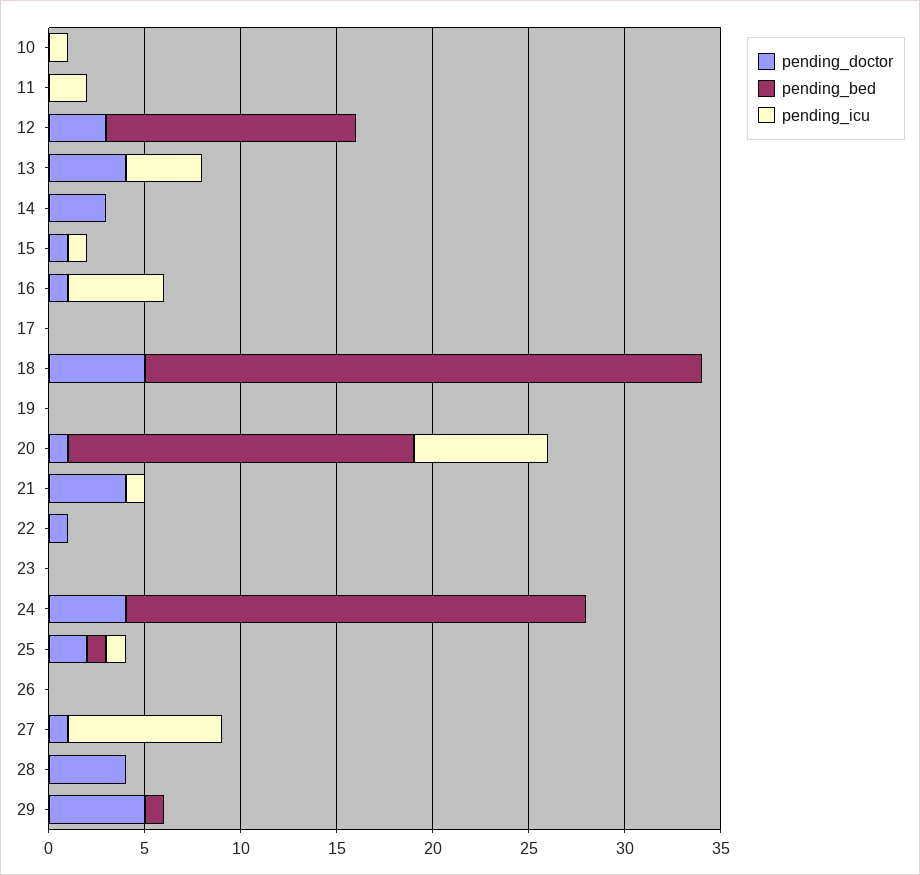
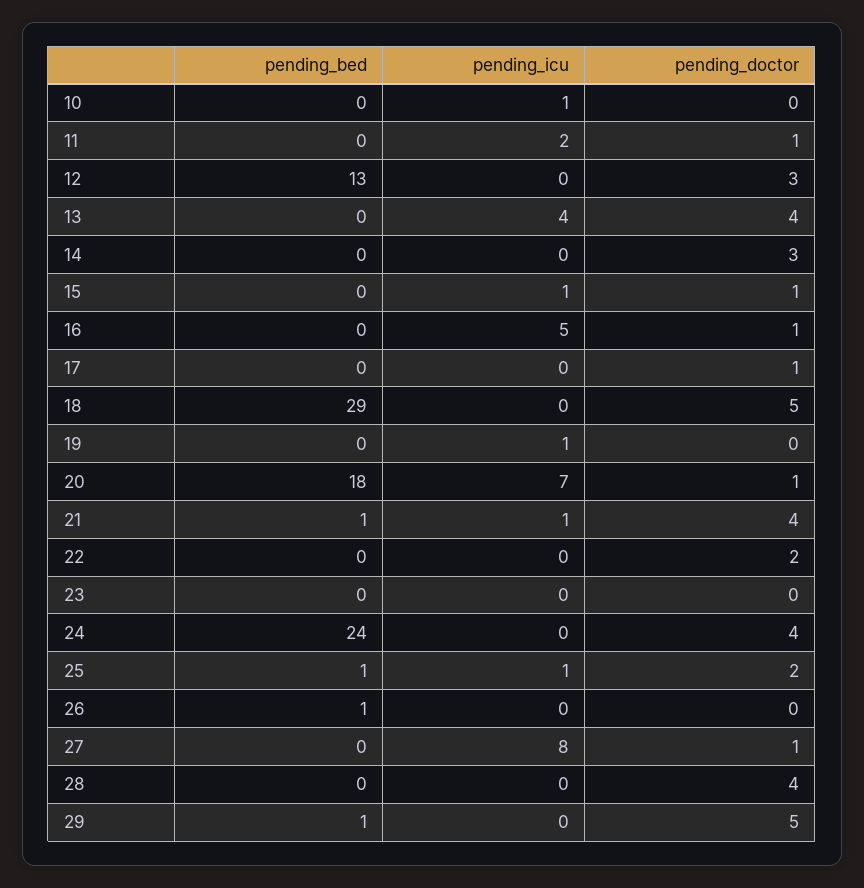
pending_doctor, 11: 0 -> 1
pending_doctor, 17: 0 -> 1
pending_icu, 19: 0 -> 1
pending_bed, 21: 0 -> 1
pending_doctor, 22: 1 -> 2
pending_bed, 26: 0 -> 1

